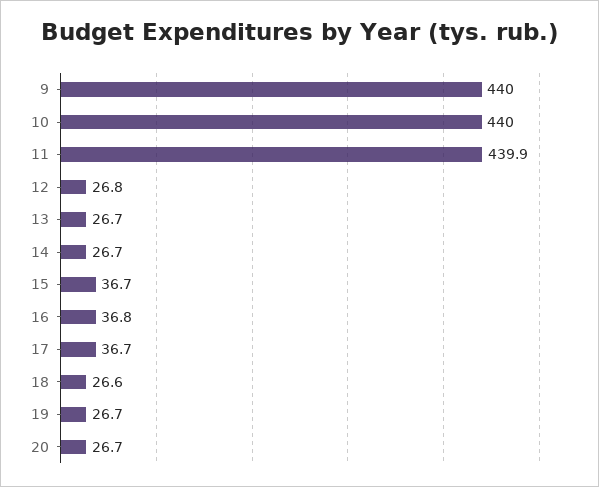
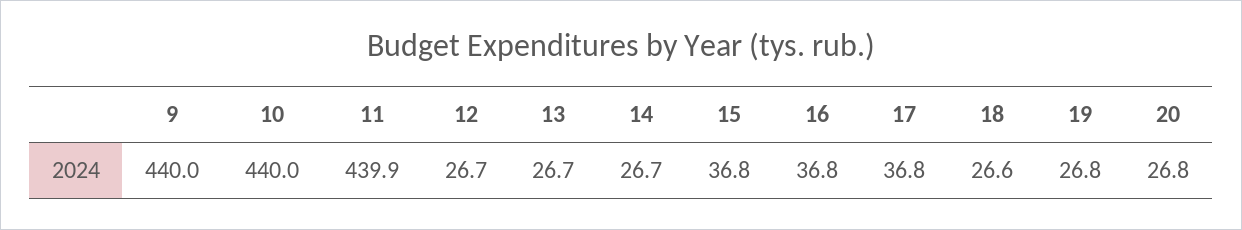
12: 26.8 -> 26.7
15: 36.7 -> 36.8
17: 36.7 -> 36.8
19: 26.7 -> 26.8
20: 26.7 -> 26.8

